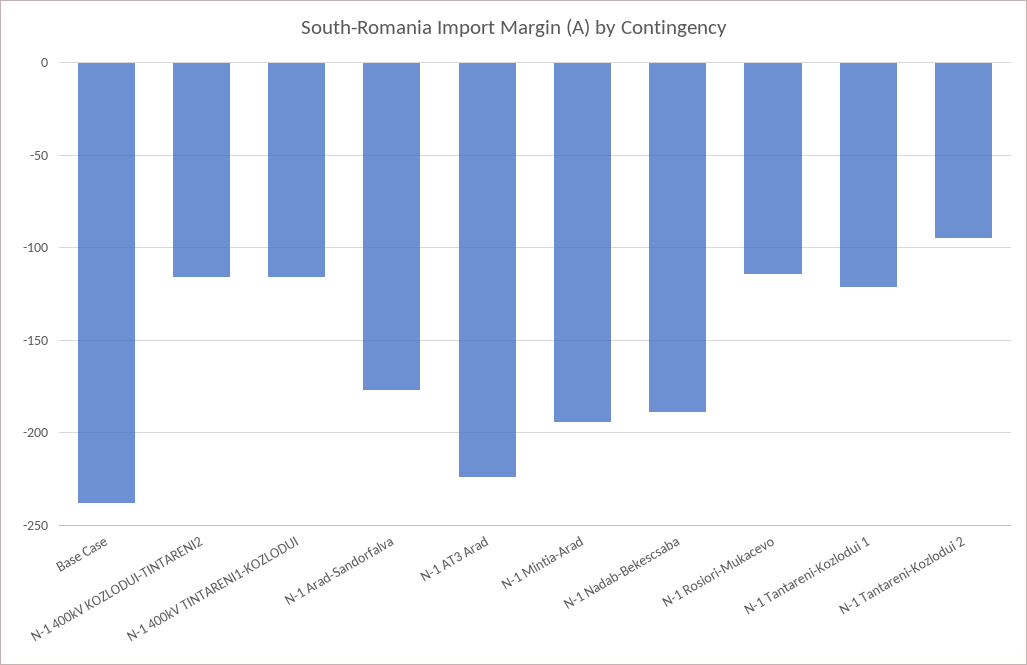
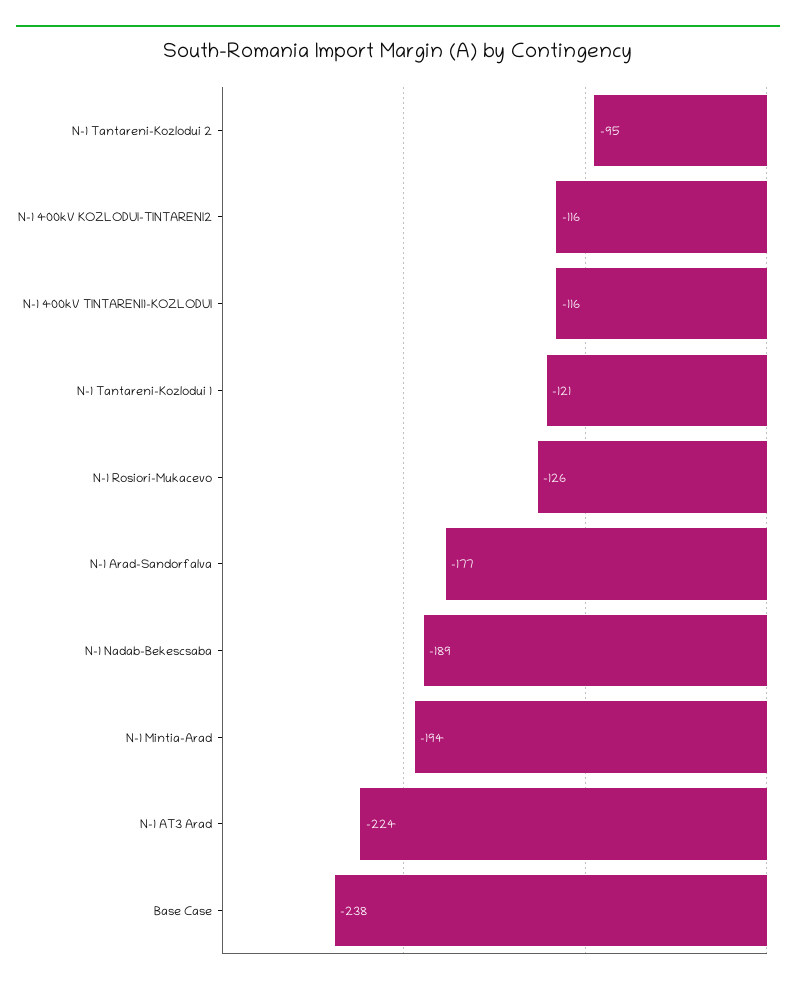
N-1 Rosiori-Mukacevo: -115 -> -126

